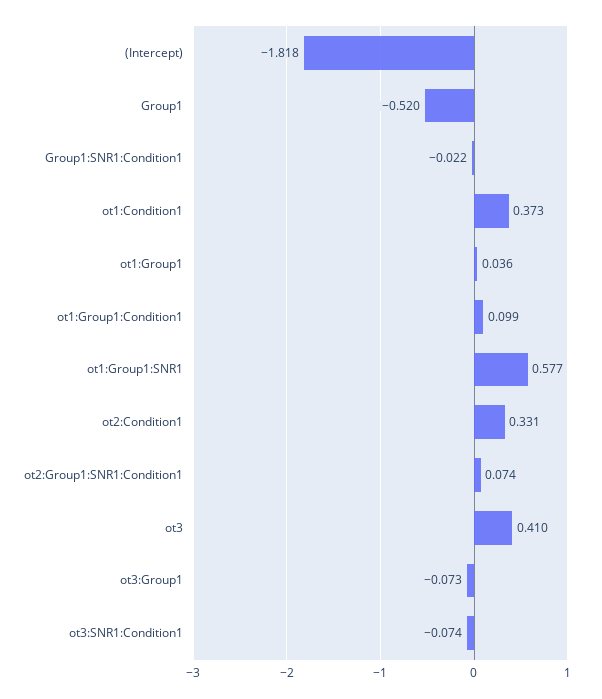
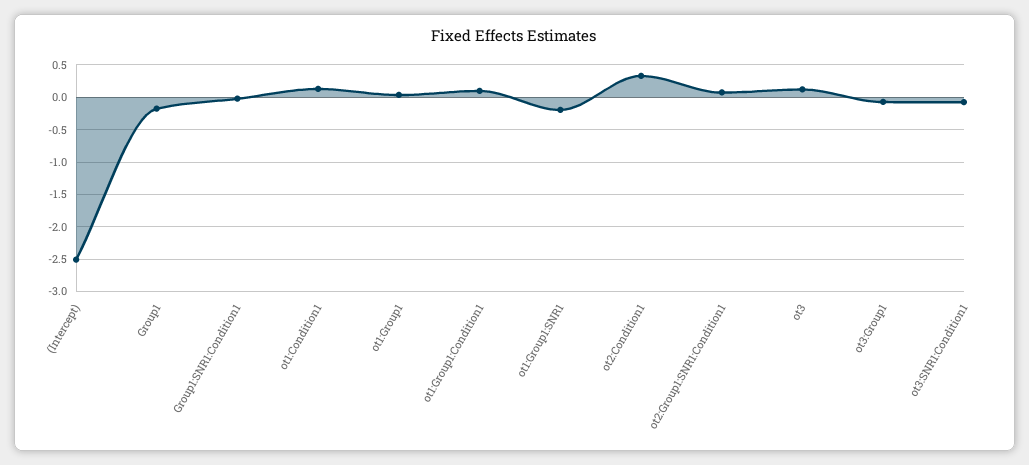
(Intercept): -1.818 -> -2.5
Group1: -0.52 -> -0.2
ot1:Condition1: 0.373 -> 0.1
ot1:Group1:SNR1: 0.577 -> -0.2
ot3: 0.41 -> 0.1

